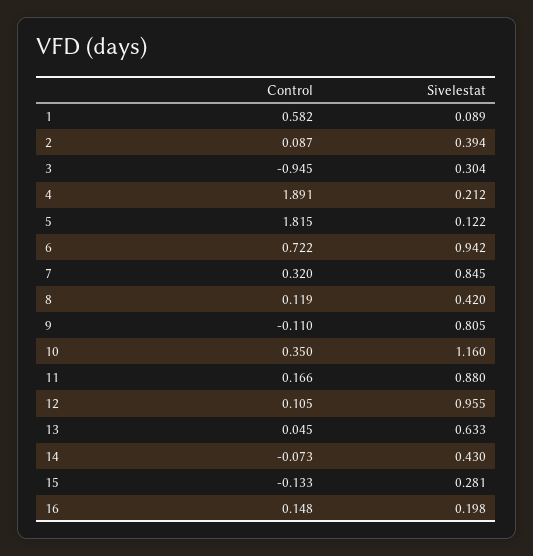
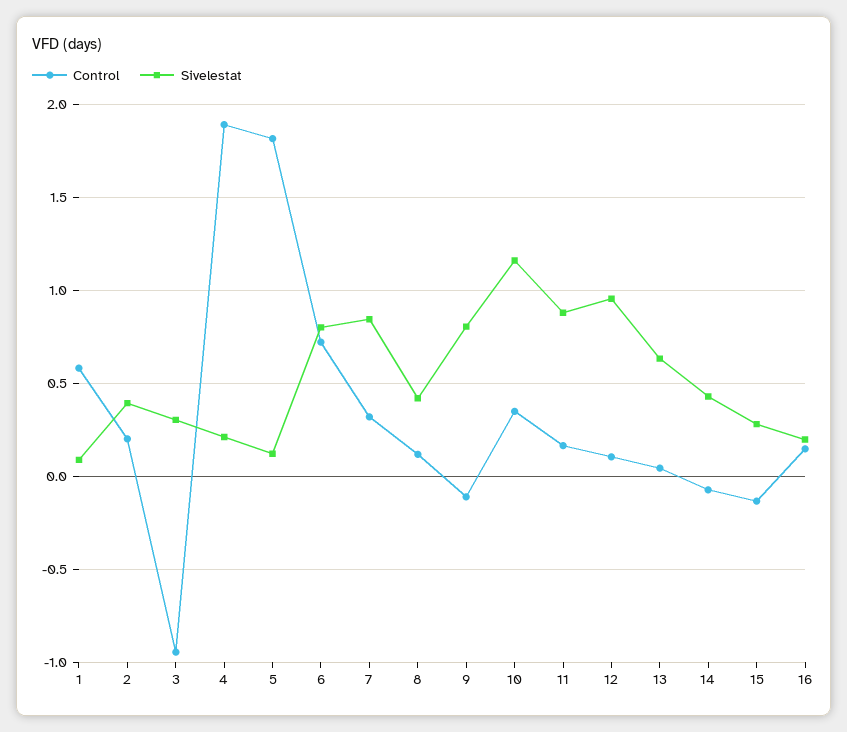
Control, 2: 0.087 -> 0.2
Sivelestat, 6: 0.942 -> 0.8

